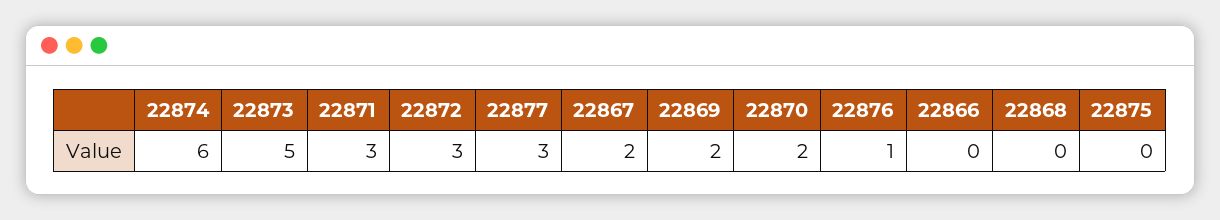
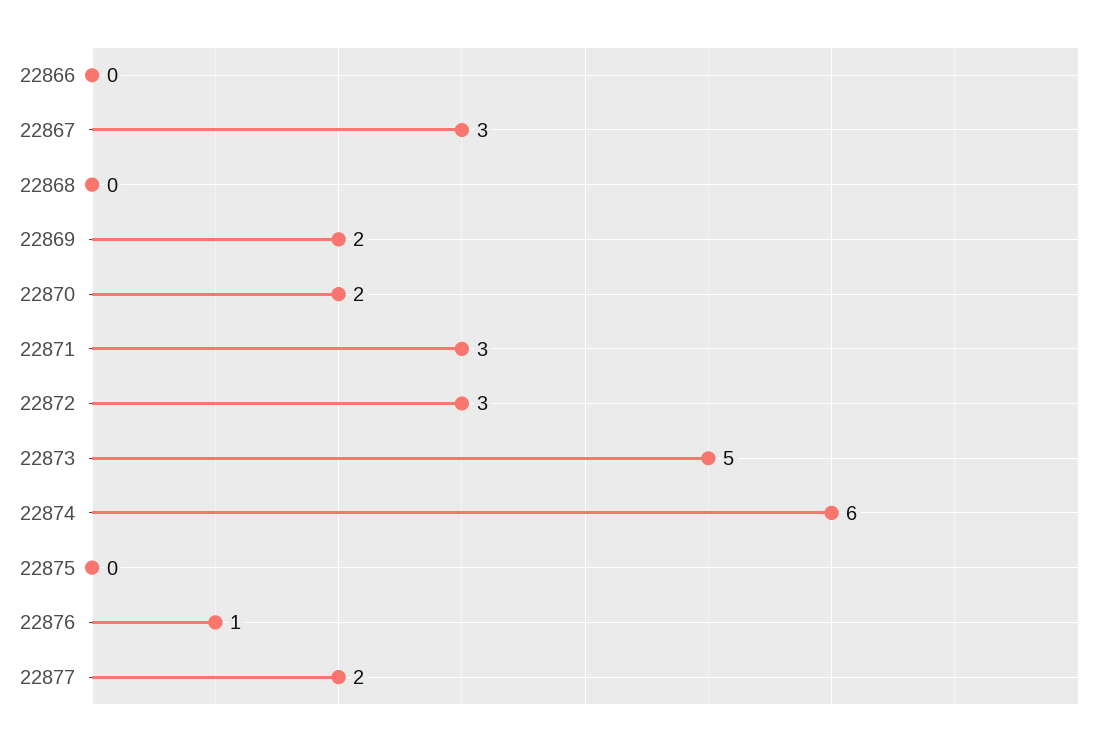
22877: 3 -> 2
22867: 2 -> 3

